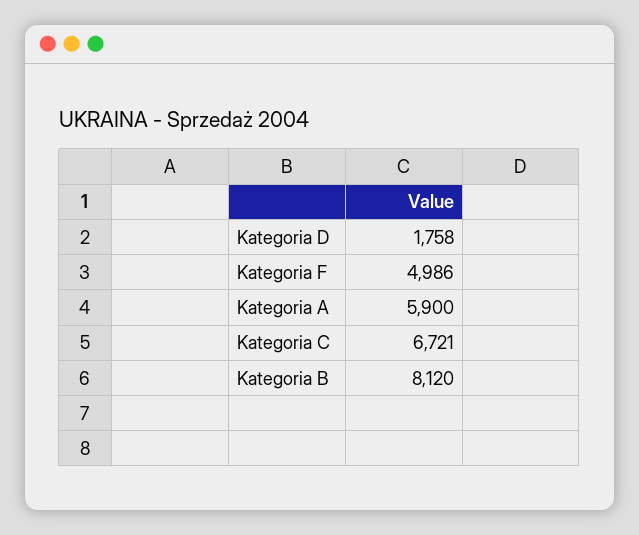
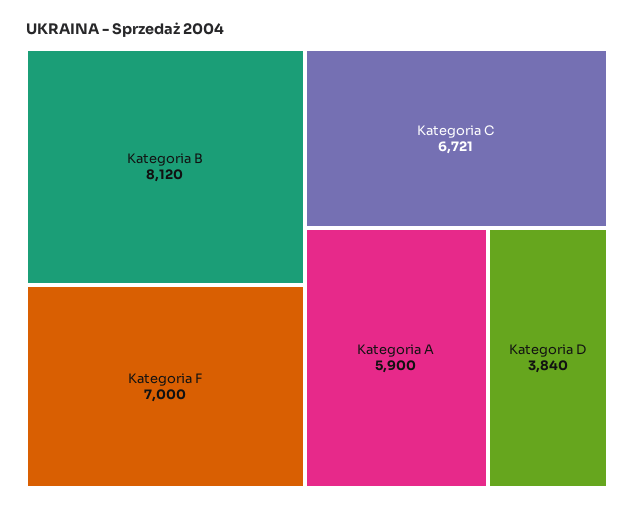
Kategoria D: 1758 -> 3840
Kategoria F: 4986 -> 7000

